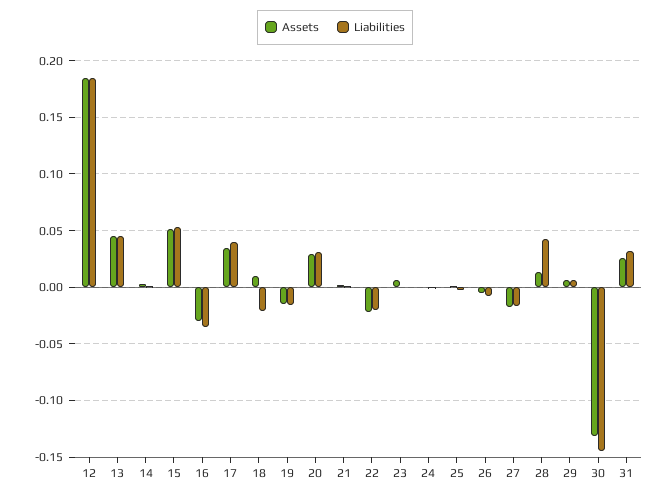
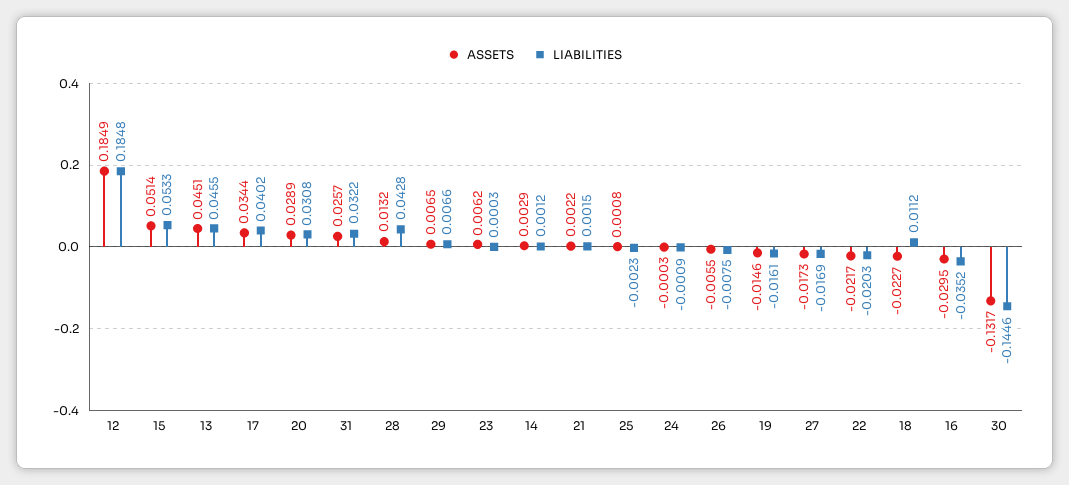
Assets, 18: 0.01 -> -0.0227
Liabilities, 18: -0.02 -> 0.0112

